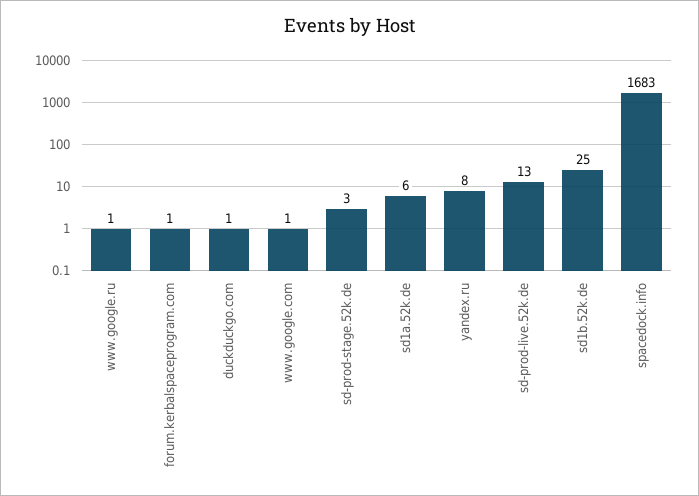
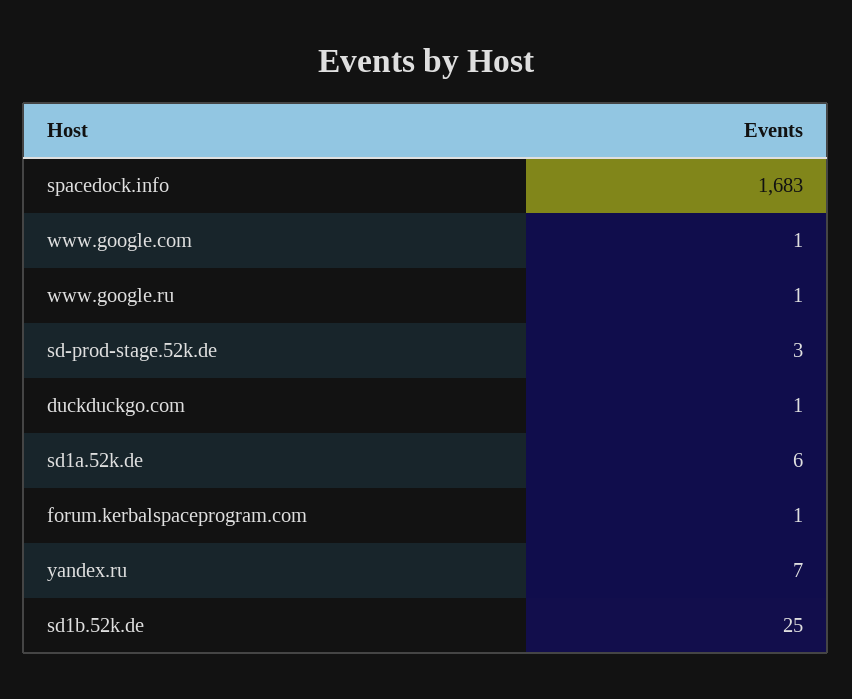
yandex.ru: 8 -> 7
sd-prod-live.52k.de: 13 -> none

